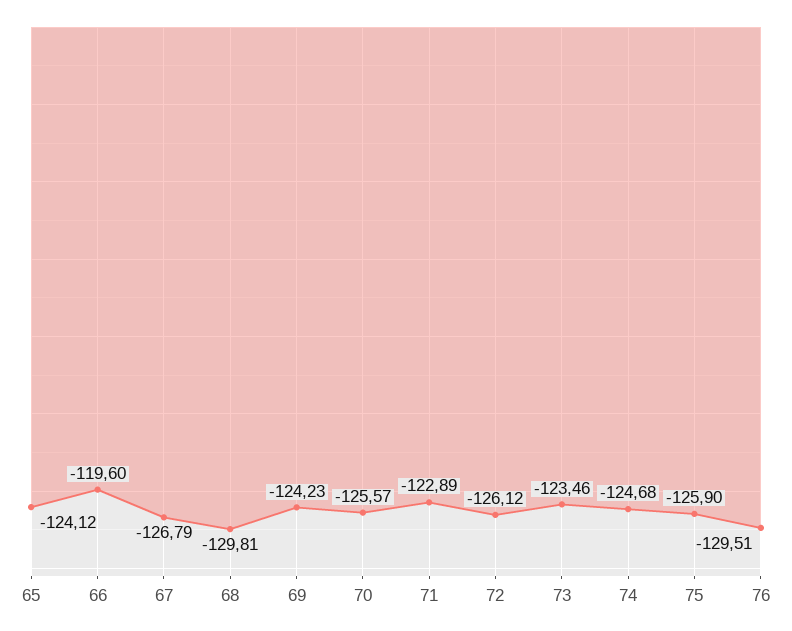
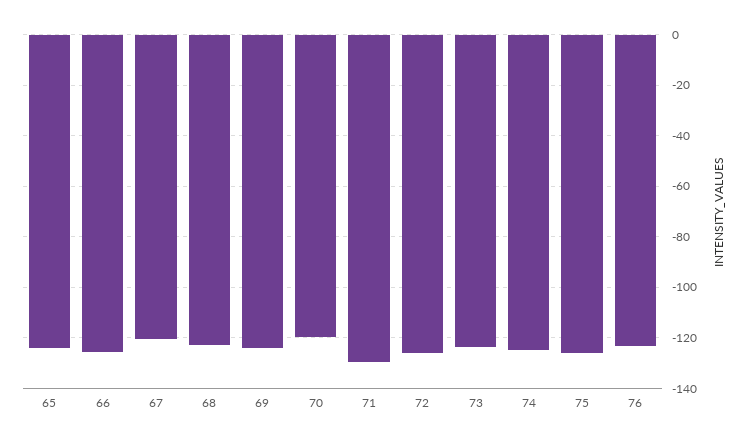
66: -119.6 -> -125
67: -126.79 -> -120
68: -129.81 -> -122.5
70: -125.57 -> -120
71: -122.89 -> -130
76: -129.51 -> -122.5

